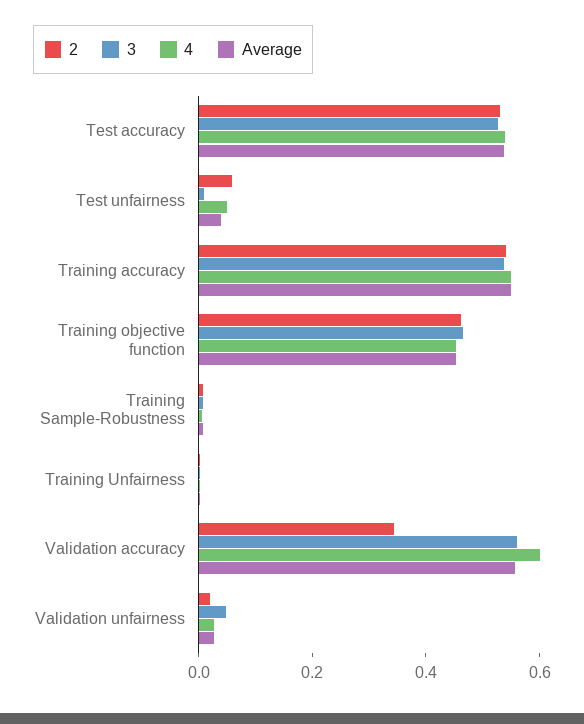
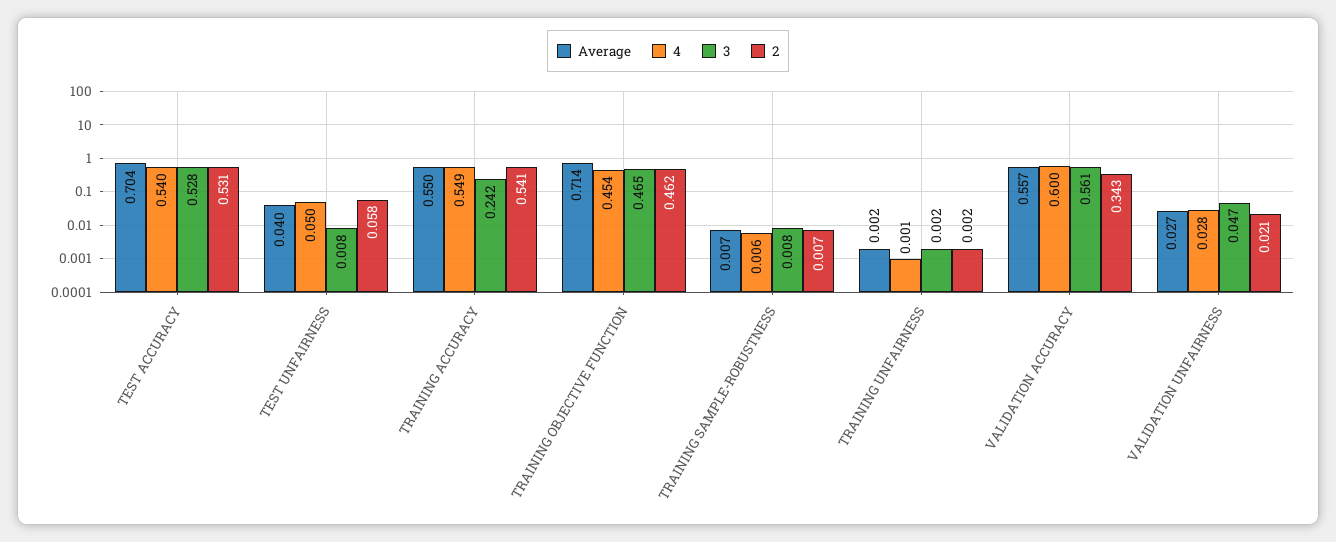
Average, Test accuracy: 0.55 -> 0.704
3, Training accuracy: 0.55 -> 0.242
Average, Training objective function: 0.45 -> 0.714

